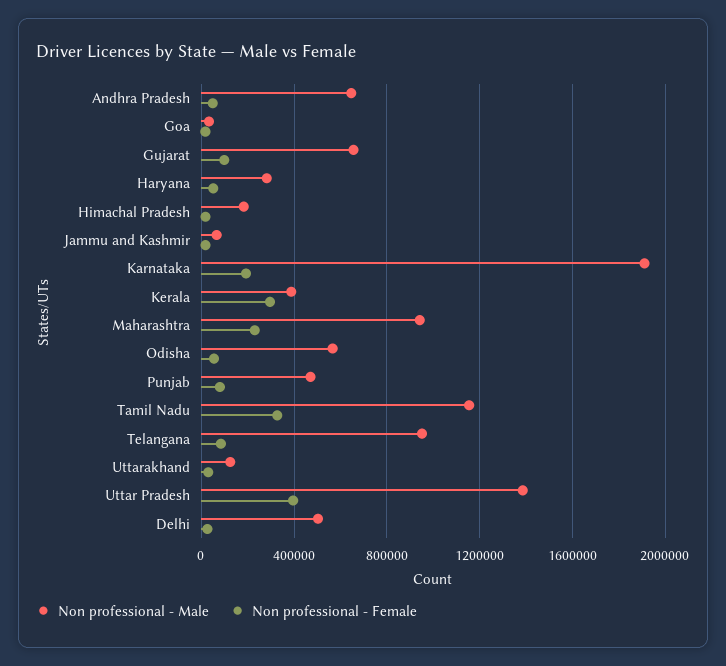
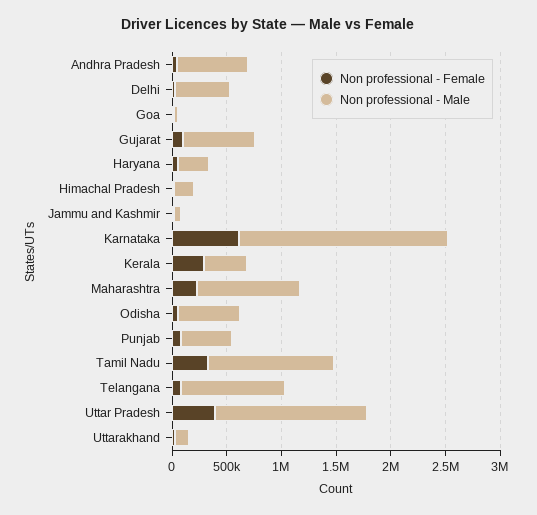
Non professional - Female, Karnataka: 200000 -> 600000

